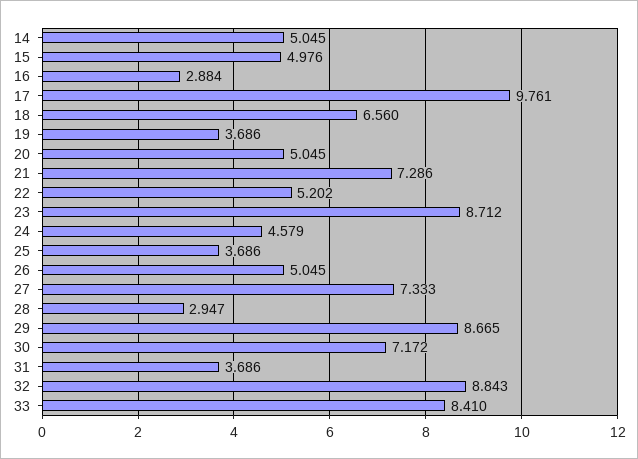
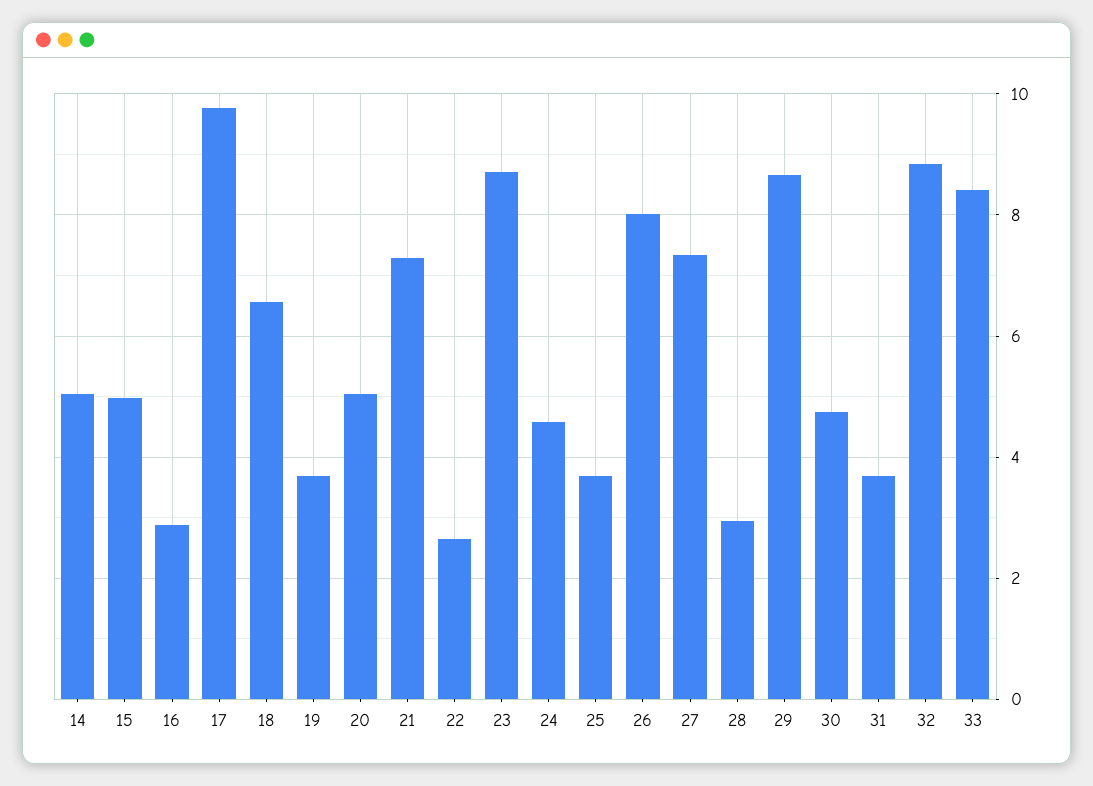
22: 5.202 -> 2.6
26: 5.045 -> 8
30: 7.172 -> 4.8

